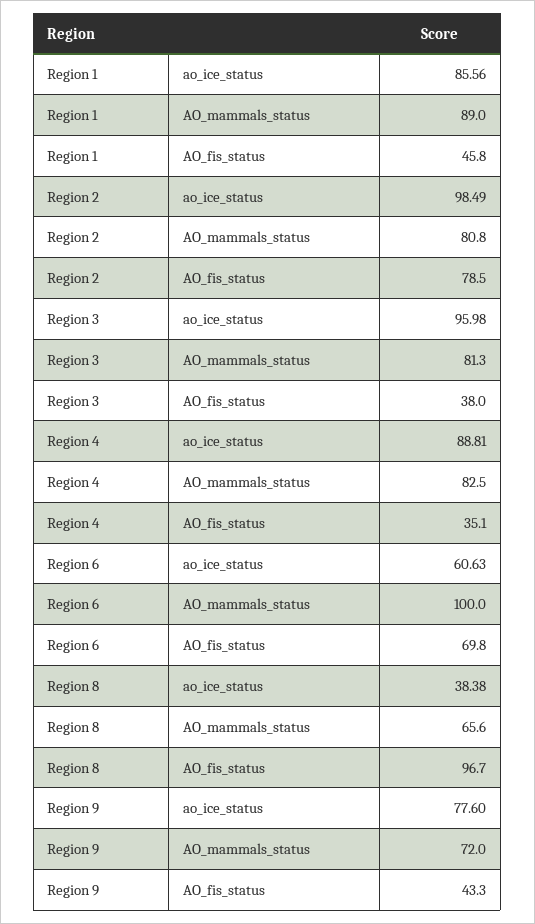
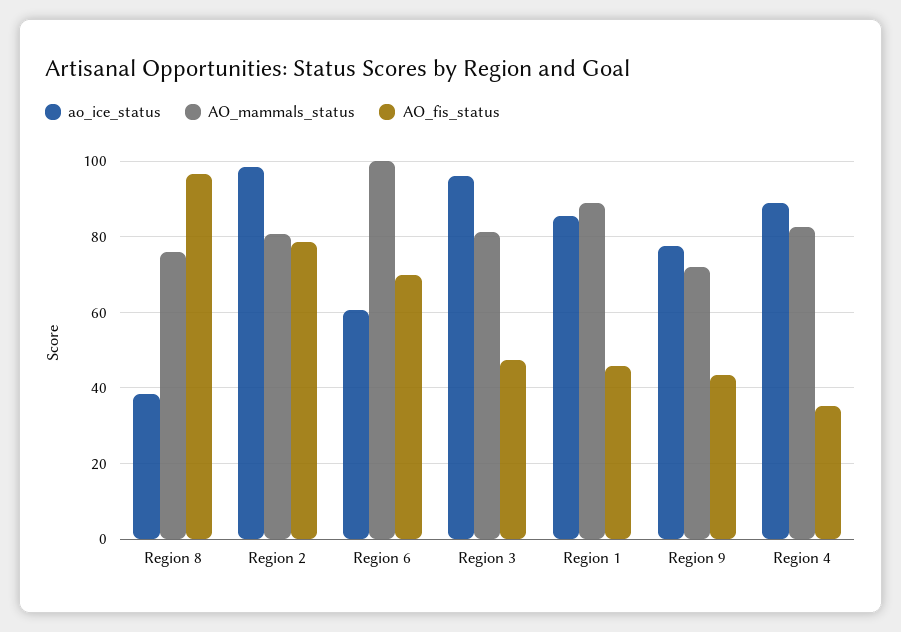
AO_fis_status, Region 3: 38 -> 48
AO_mammals_status, Region 8: 65.6 -> 76

